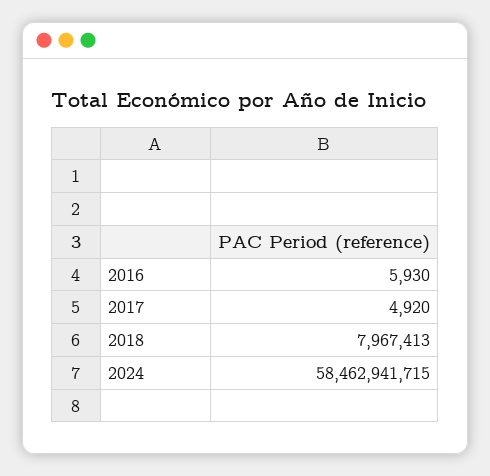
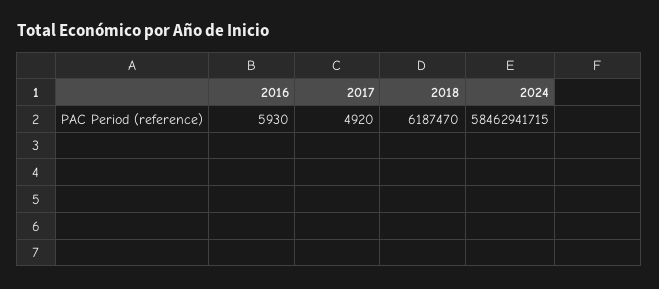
2018: 7967413 -> 6187470

